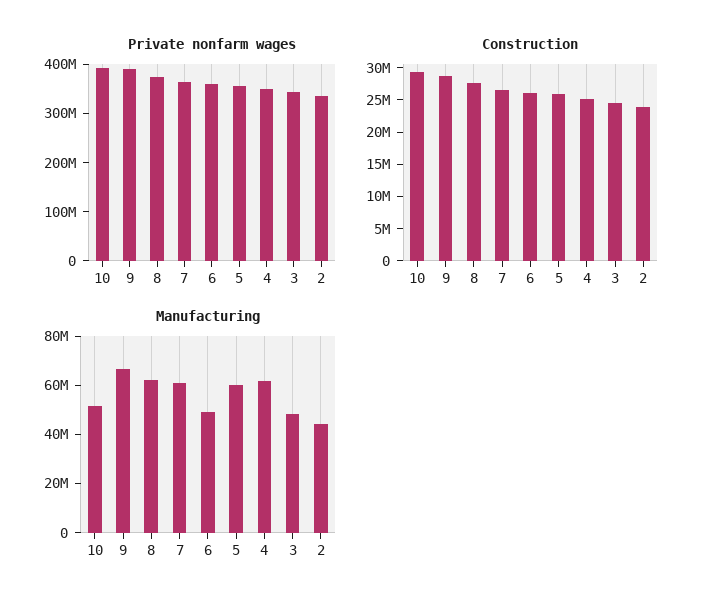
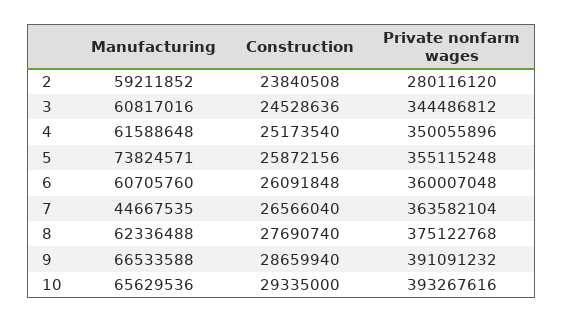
Private nonfarm wages, 2: 340000000 -> 280116120
Manufacturing, 10: 50000000 -> 65629536
Manufacturing, 7: 60000000 -> 44667535
Manufacturing, 6: 50000000 -> 60705760
Manufacturing, 5: 60000000 -> 73824571
Manufacturing, 3: 50000000 -> 60817016
Manufacturing, 2: 45000000 -> 59211852

